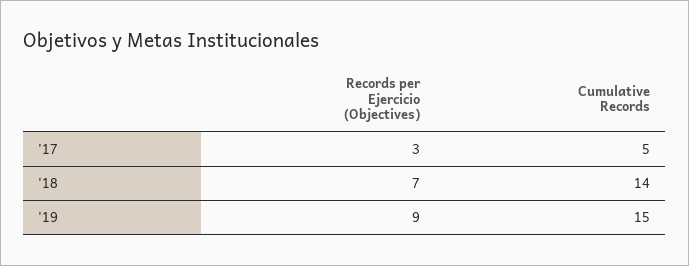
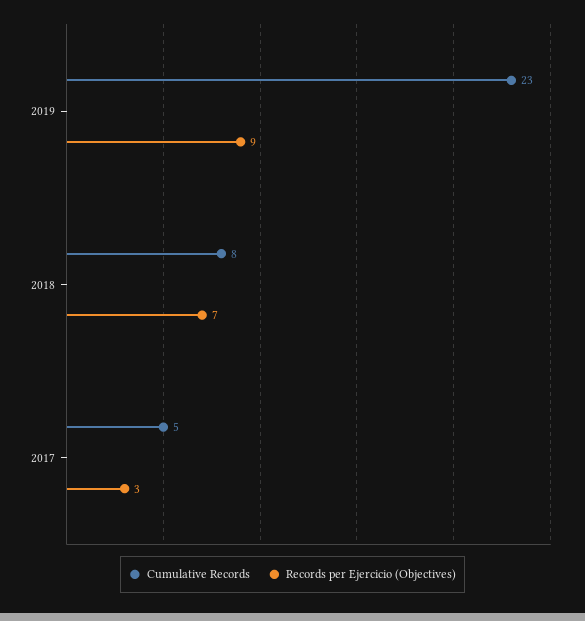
Cumulative Records, '18: 14 -> 8
Cumulative Records, '19: 15 -> 23

